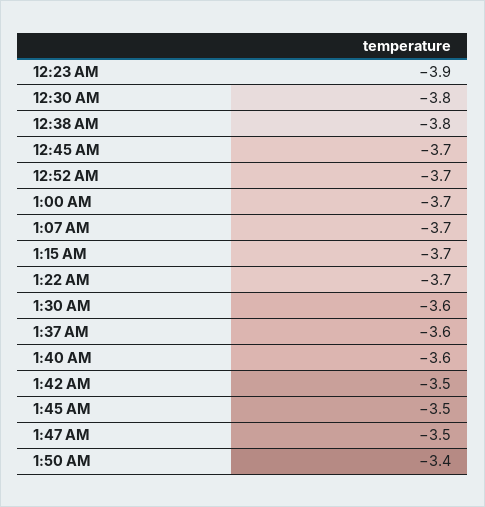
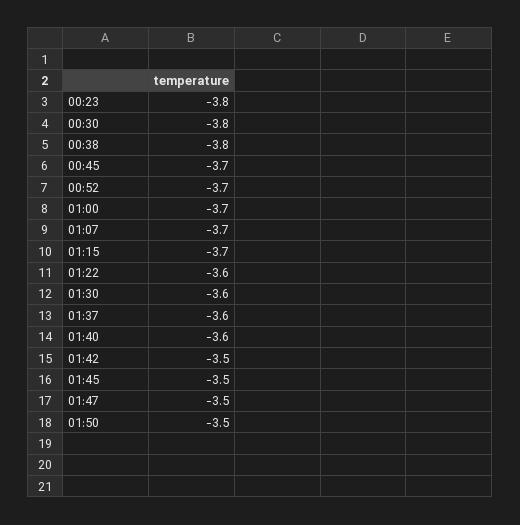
12:23 AM: -3.9 -> -3.8
1:22 AM: -3.7 -> -3.6
1:50 AM: -3.4 -> -3.5

